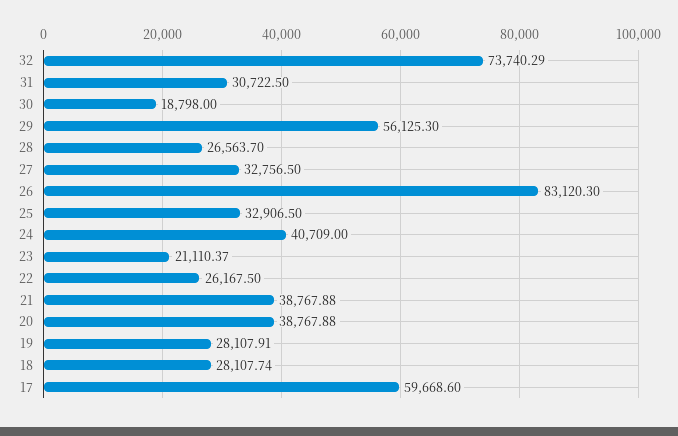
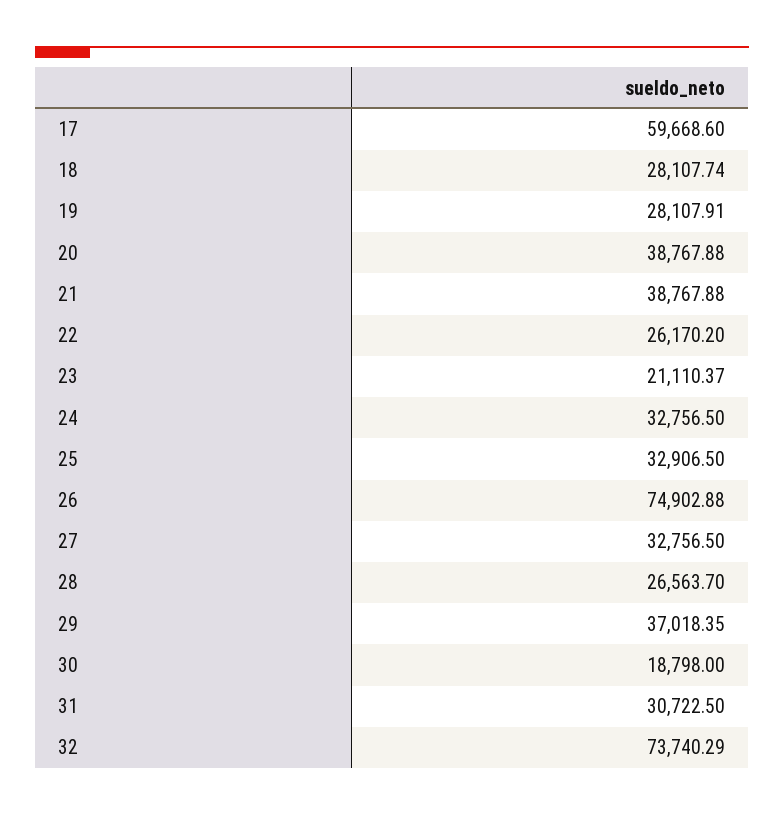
29: 56125.3 -> 37018.35
26: 83120.3 -> 74902.88
24: 40709 -> 32756.5
22: 26167.5 -> 26170.2

